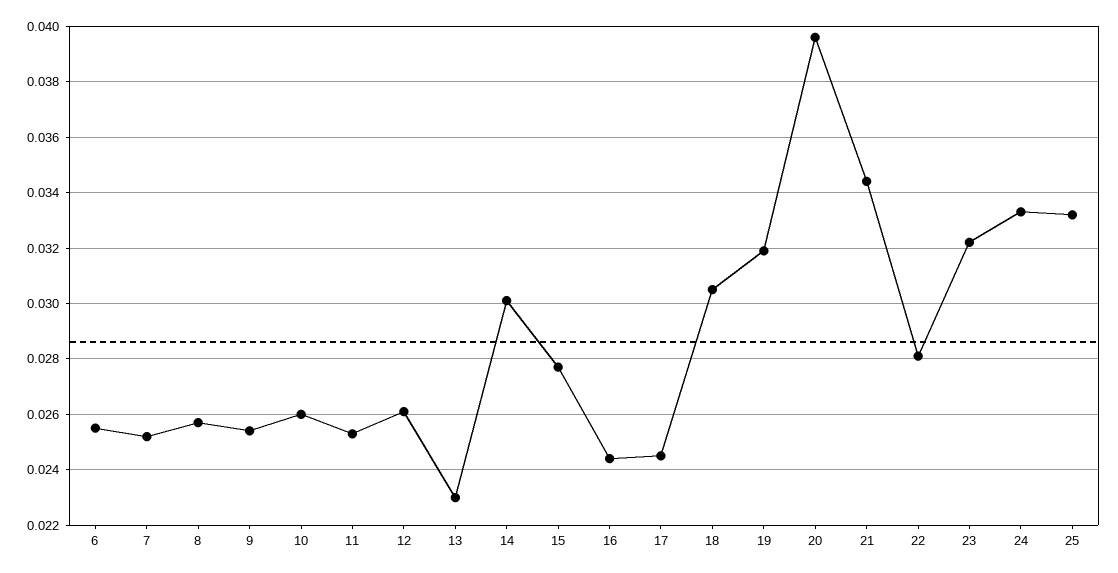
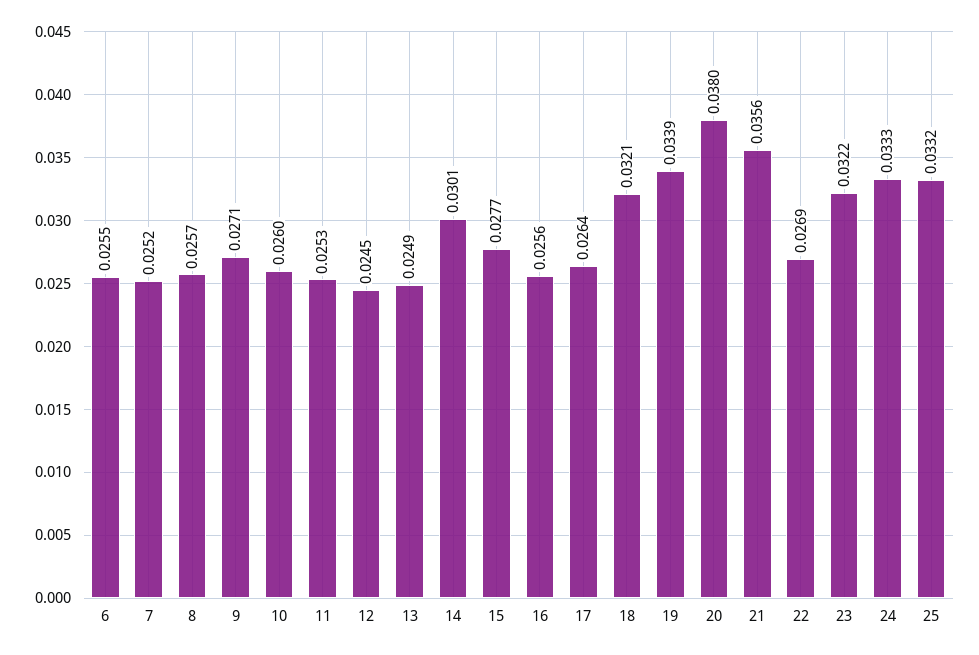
9: 0.0255 -> 0.0271
12: 0.026 -> 0.0245
13: 0.023 -> 0.0249
16: 0.0245 -> 0.0256
17: 0.0245 -> 0.0264
18: 0.0305 -> 0.0321
19: 0.032 -> 0.0339
20: 0.0395 -> 0.038
21: 0.0345 -> 0.0356
22: 0.028 -> 0.0269

